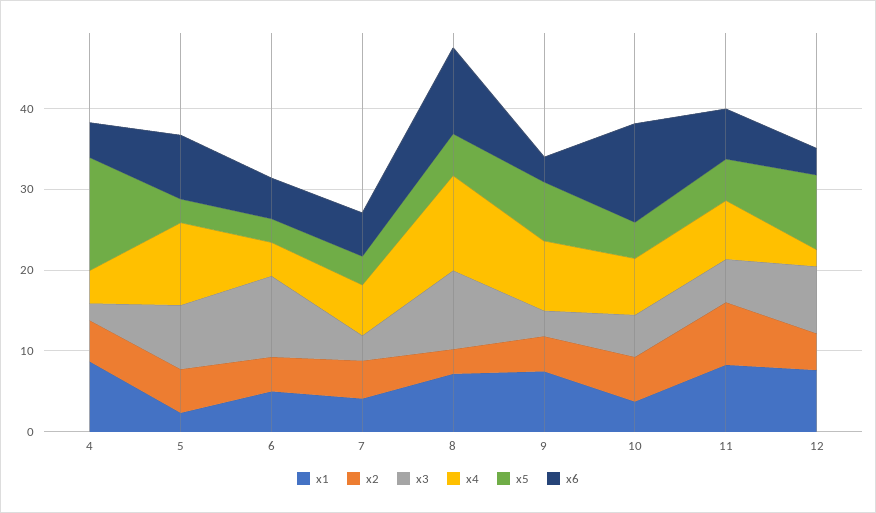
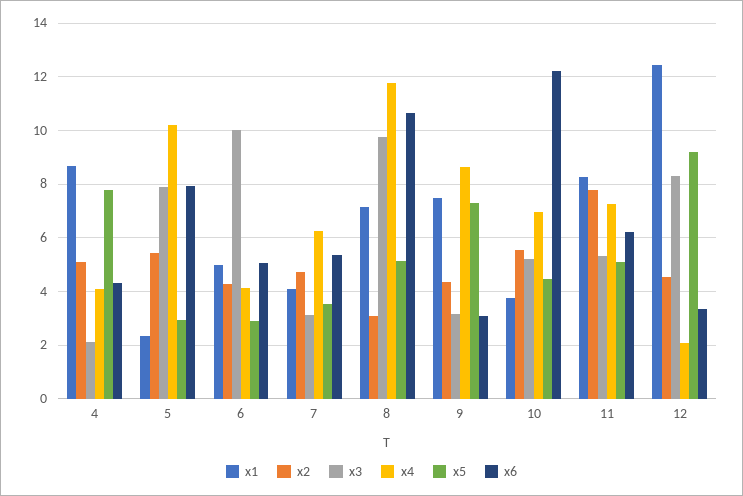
x5, 4: 14 -> 7.75
x1, 12: 8 -> 12.5

